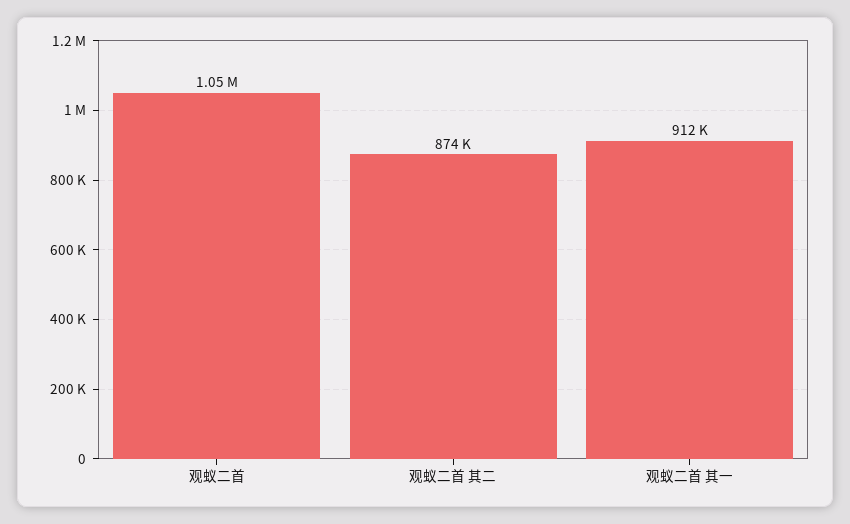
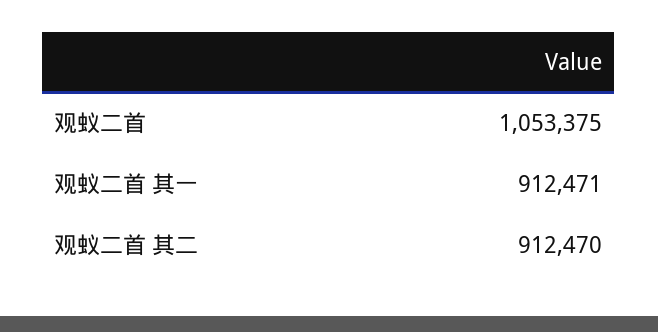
观蚁二首 其二: 874000 -> 912470

